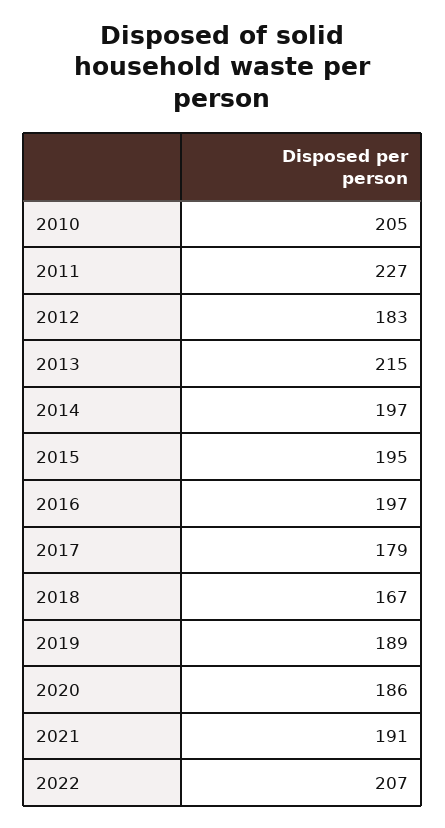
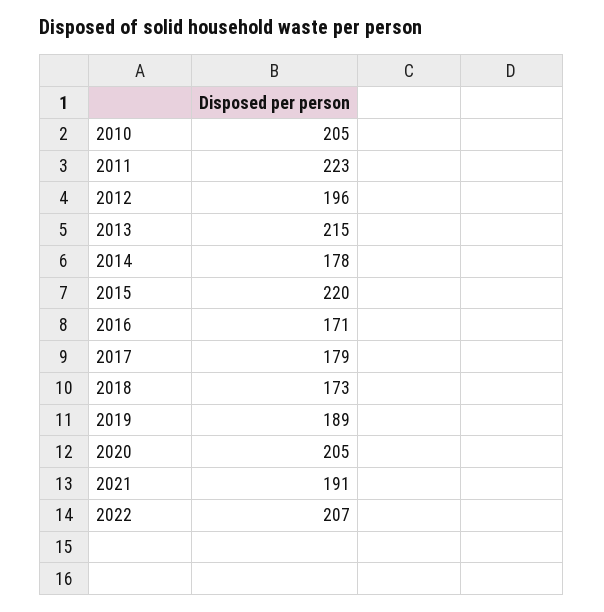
2011: 227 -> 223
2012: 183 -> 196
2014: 197 -> 178
2015: 195 -> 220
2016: 197 -> 171
2018: 167 -> 173
2020: 186 -> 205

